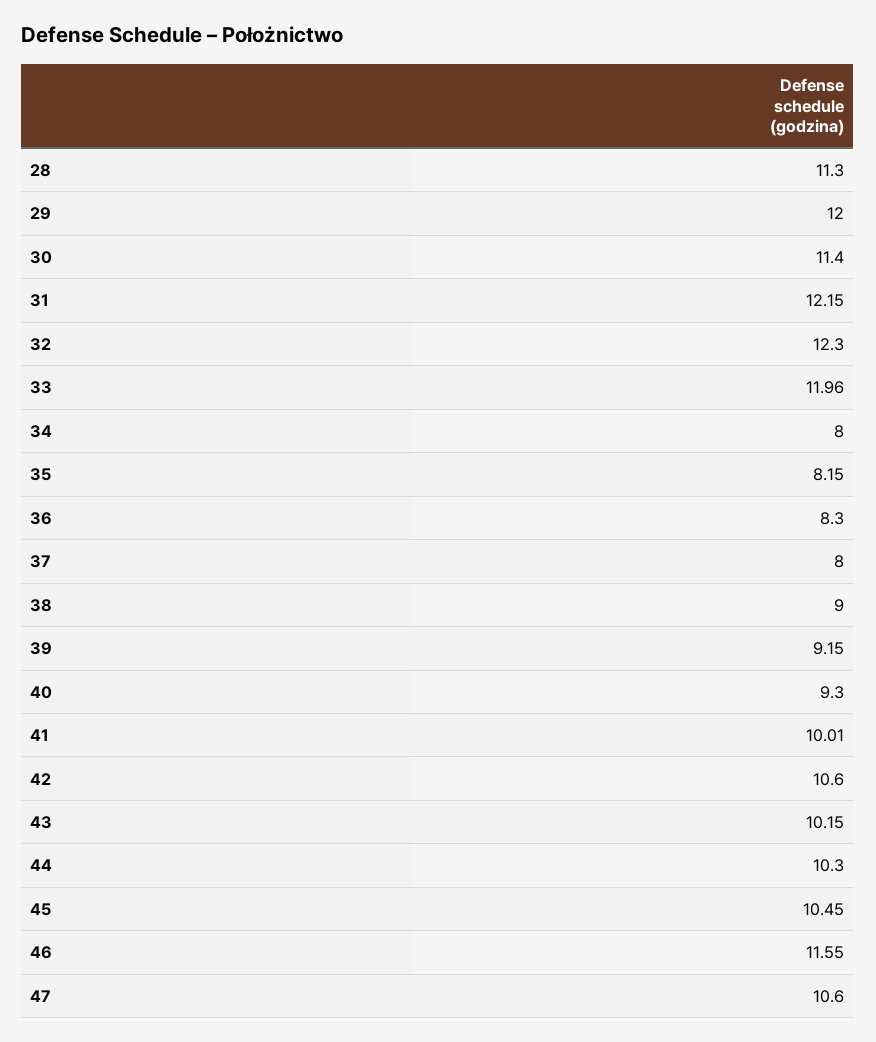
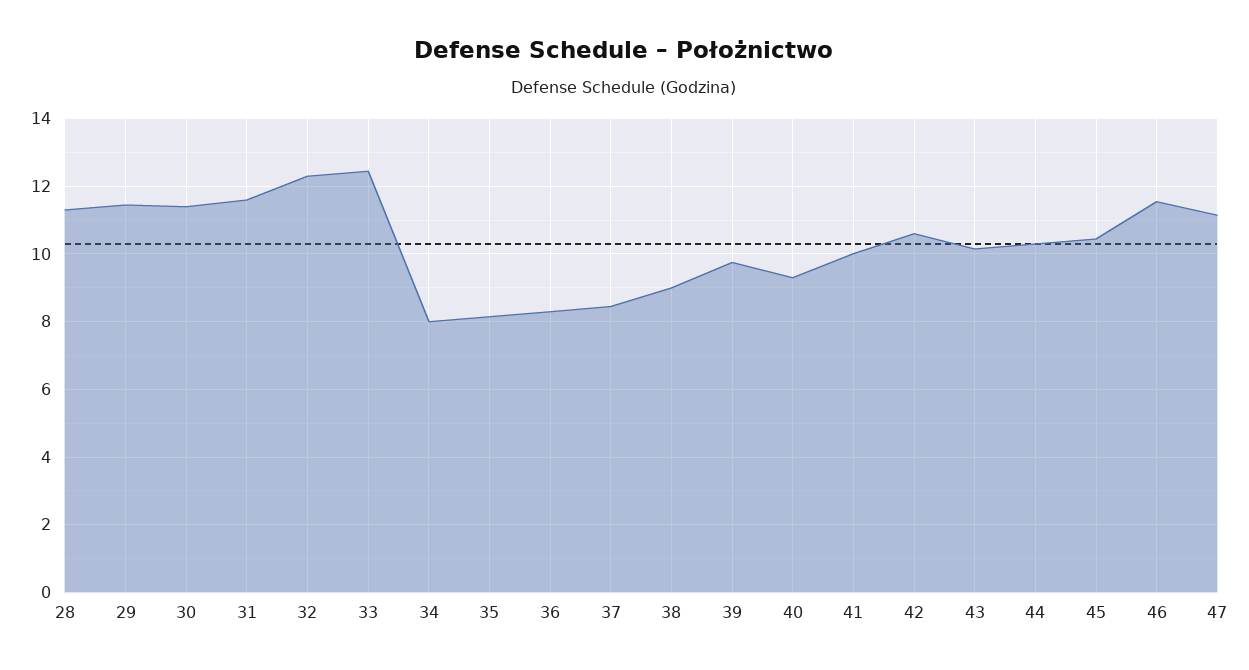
29: 12 -> 11.4
31: 12.15 -> 11.6
33: 11.96 -> 12.4
37: 8 -> 8.4
39: 9.15 -> 9.8
47: 10.6 -> 11.2

